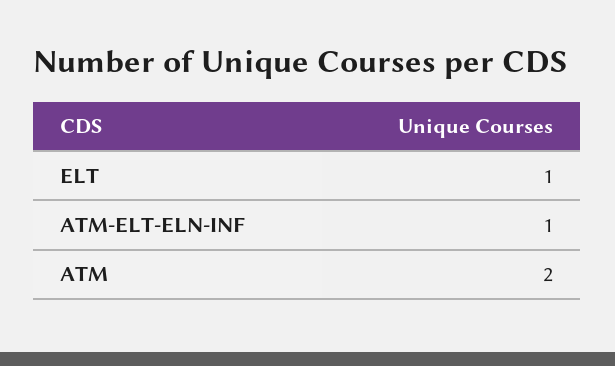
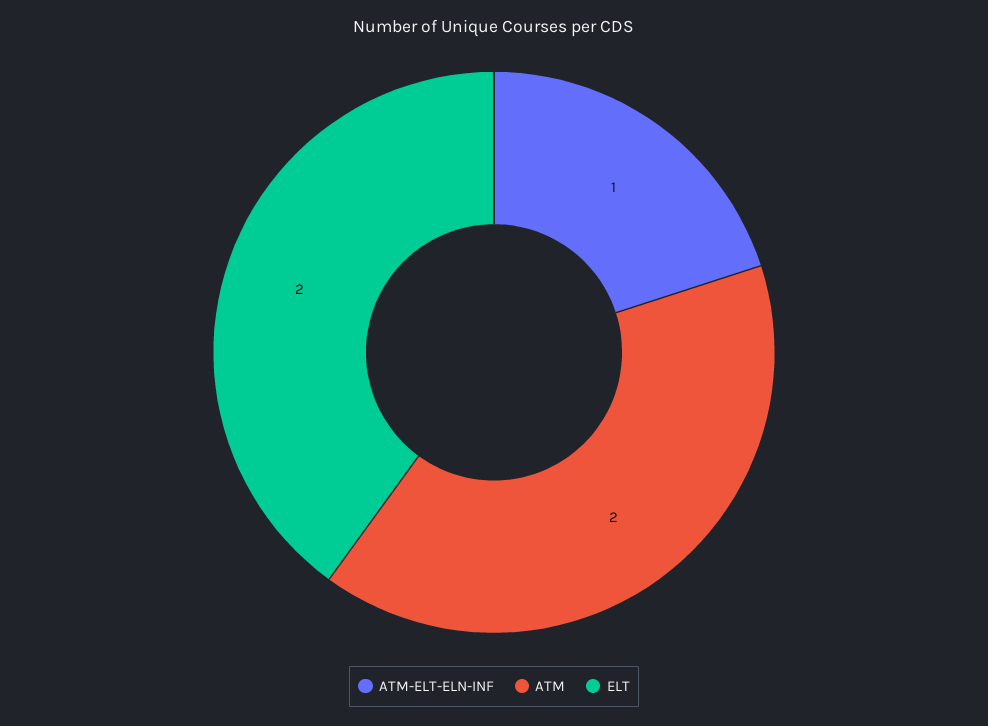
ELT: 1 -> 2

